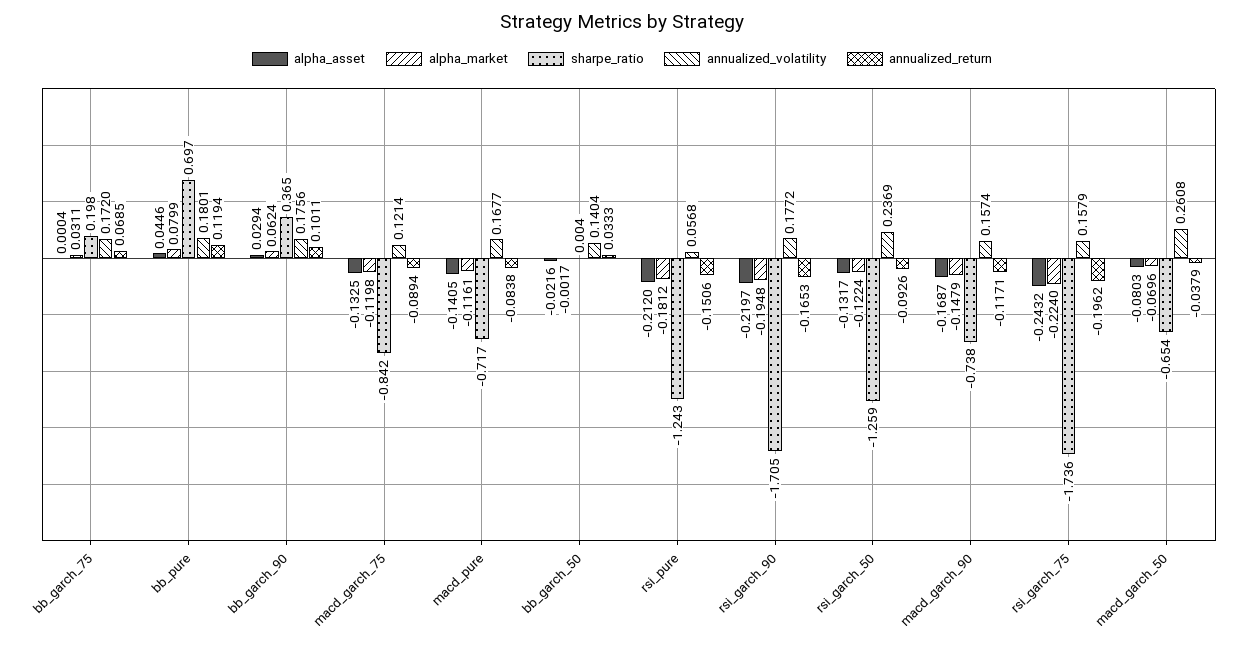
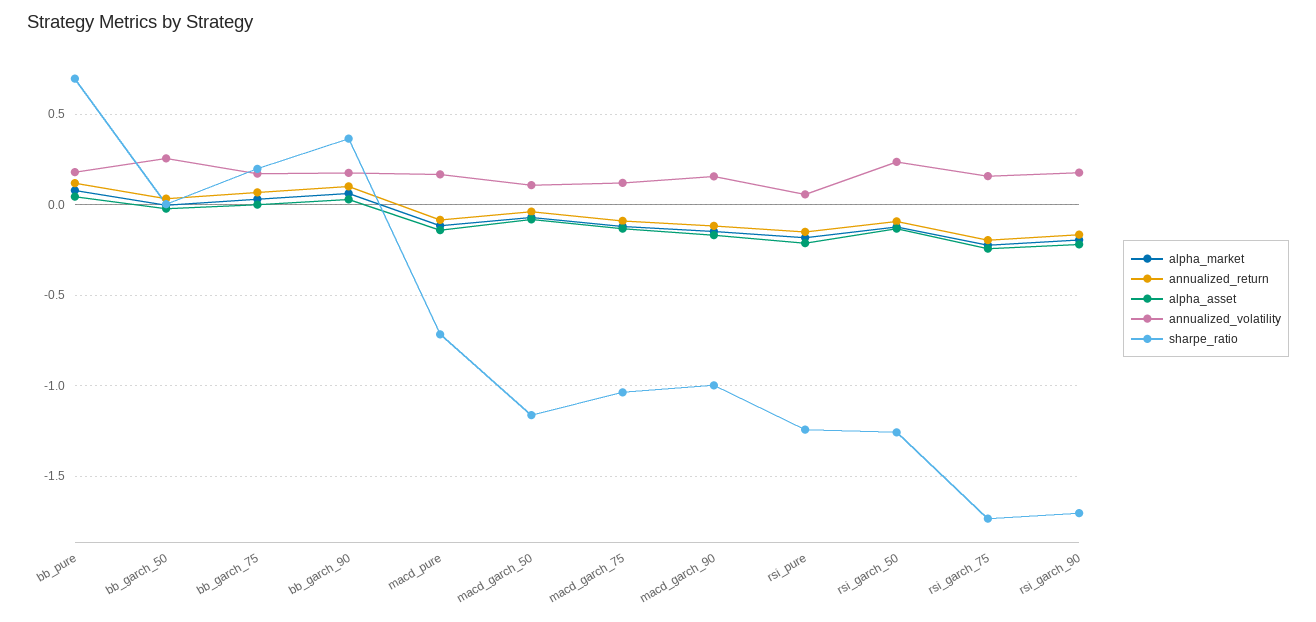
sharpe_ratio, macd_garch_75: -0.842 -> -1.05
annualized_volatility, bb_garch_50: 0.1404 -> 0.25
sharpe_ratio, macd_garch_90: -0.738 -> -1
sharpe_ratio, macd_garch_50: -0.654 -> -1.15
annualized_volatility, macd_garch_50: 0.2608 -> 0.1

